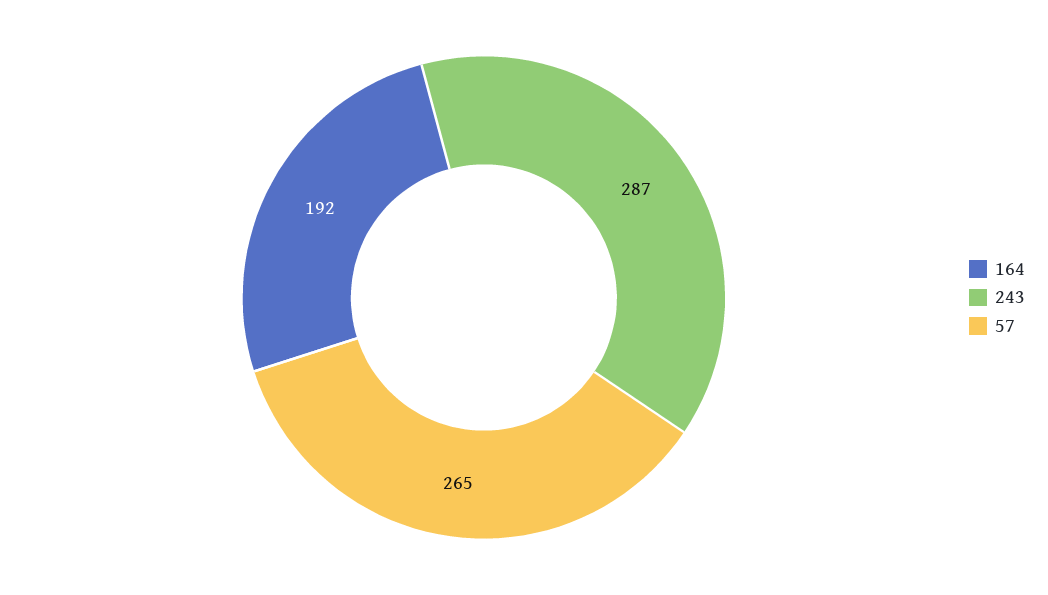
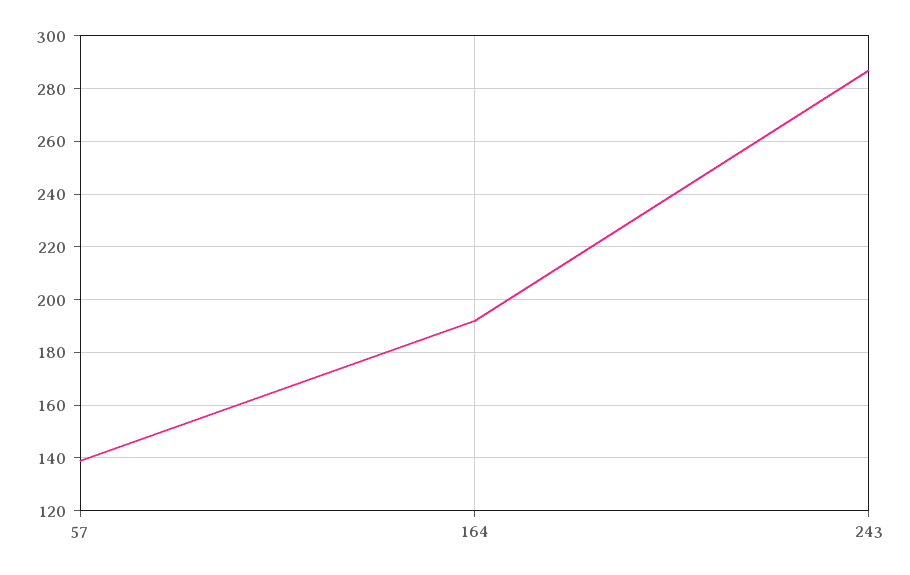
57: 265 -> 140

